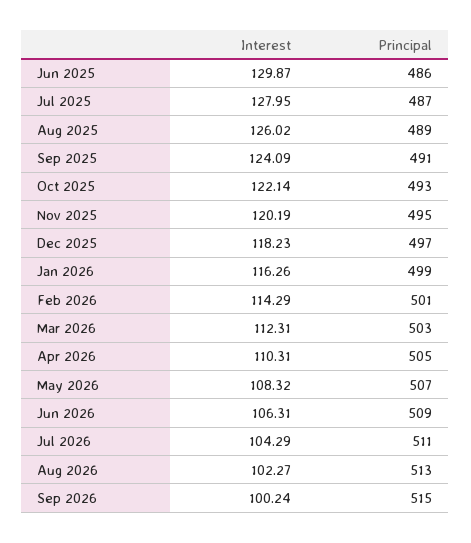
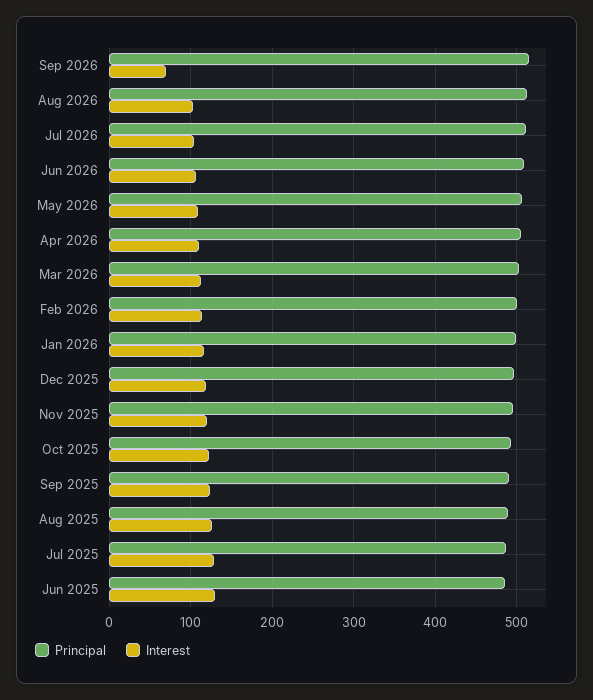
Interest, Sep 2026: 100.24 -> 70

